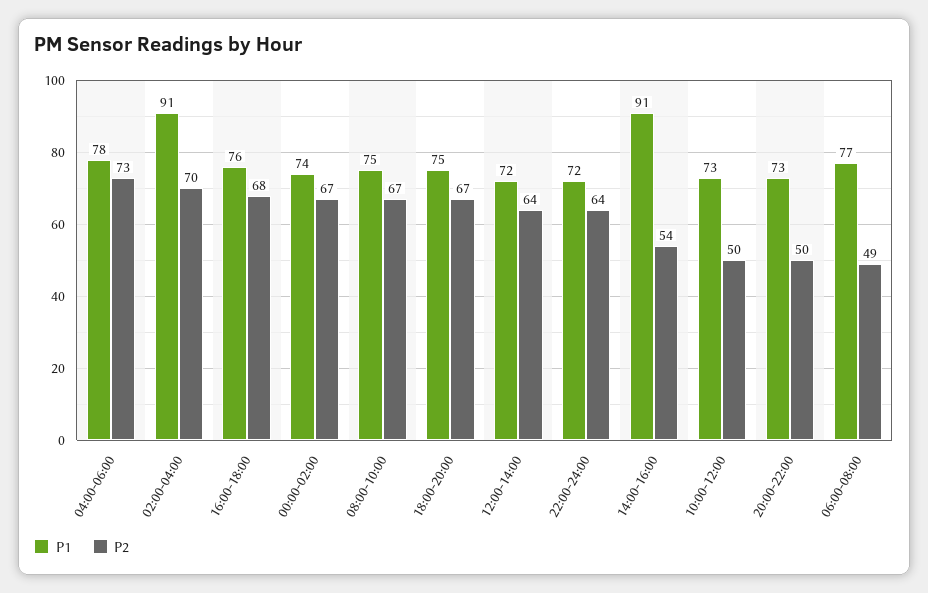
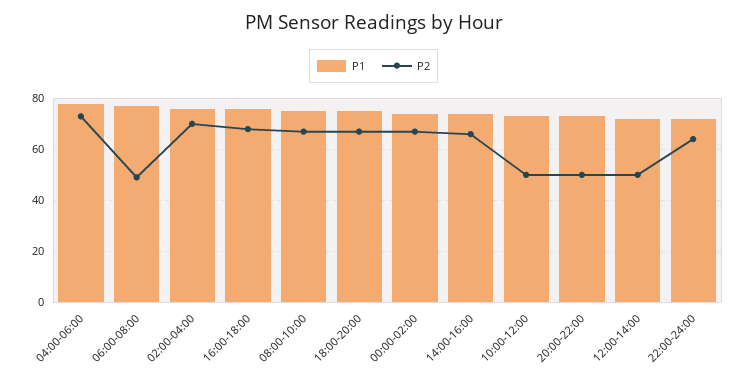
P1, 02:00-04:00: 91 -> 75
P2, 12:00-14:00: 64 -> 50
P1, 14:00-16:00: 91 -> 75
P2, 14:00-16:00: 54 -> 65

